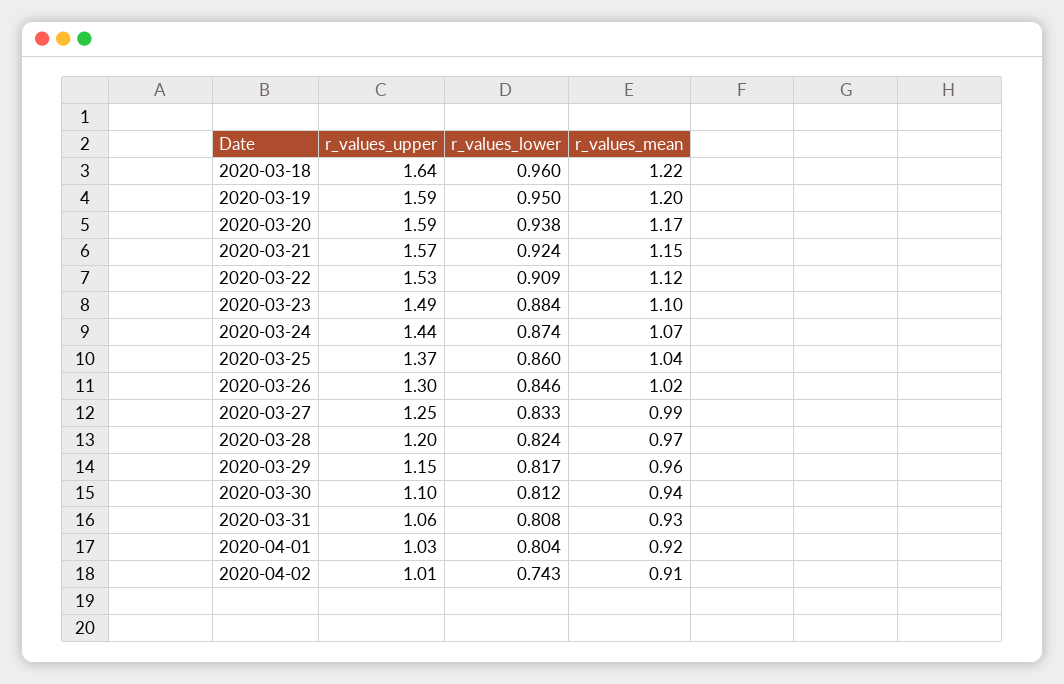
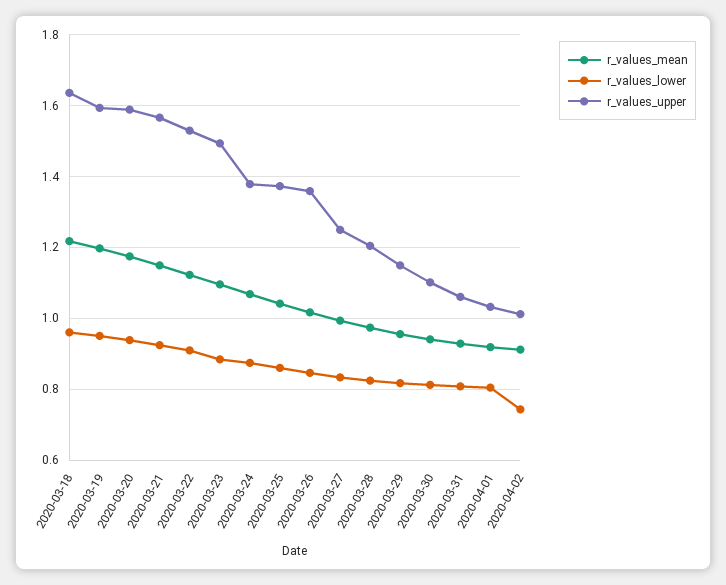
r_values_upper, 2020-03-24: 1.44 -> 1.38
r_values_upper, 2020-03-26: 1.3 -> 1.36

